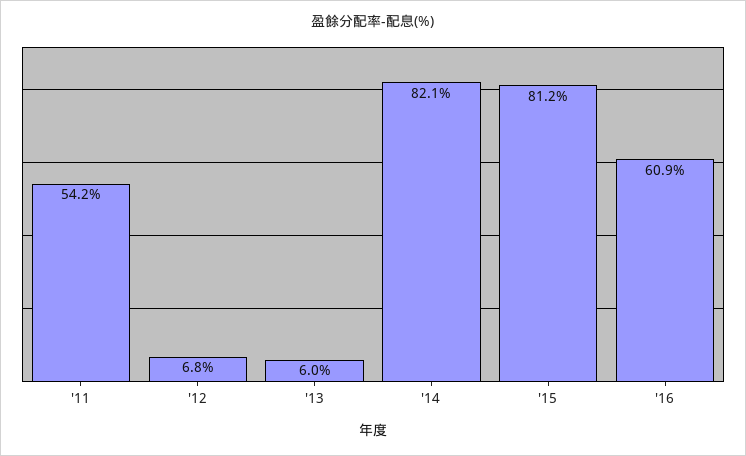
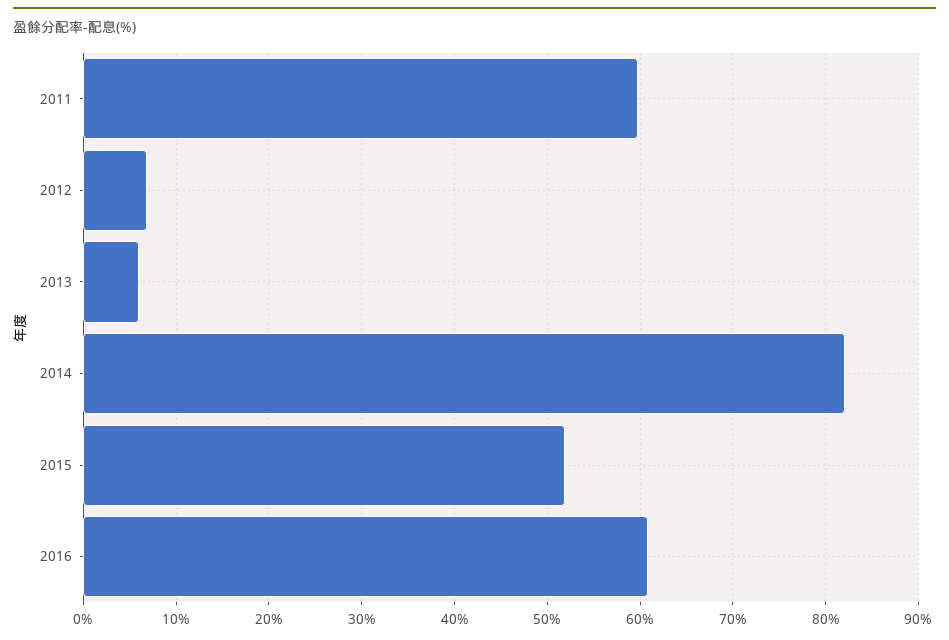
'11: 54.2 -> 60
'15: 81.2 -> 52

